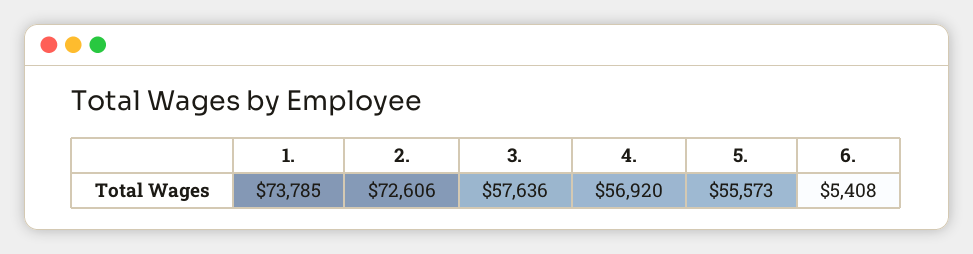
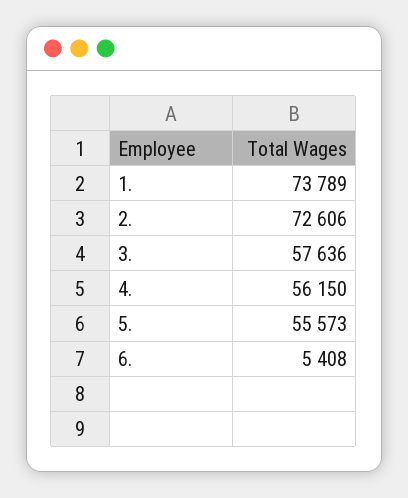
1.: 73785 -> 73789
4.: 56920 -> 56150

